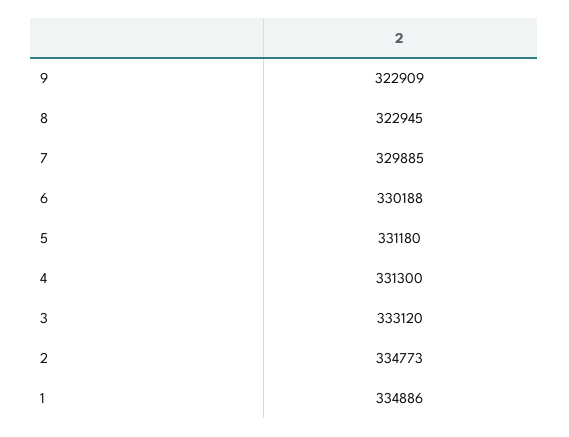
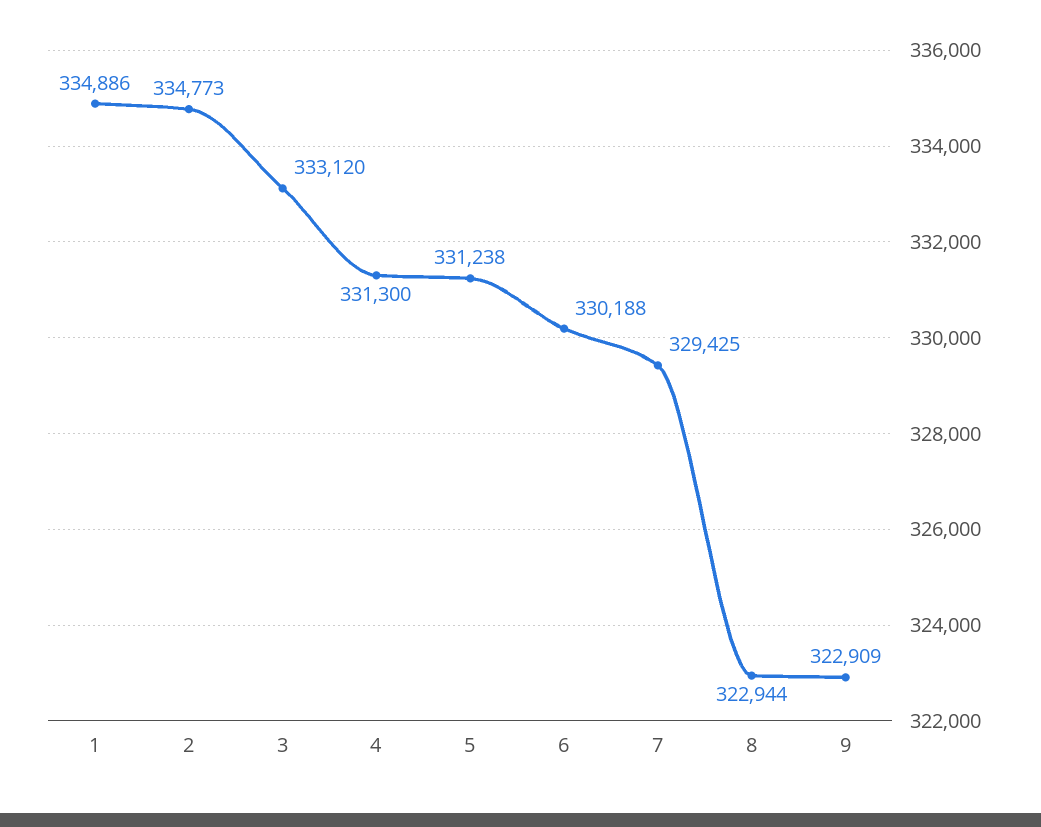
8: 322945 -> 322944
7: 329885 -> 329425
5: 331180 -> 331238

